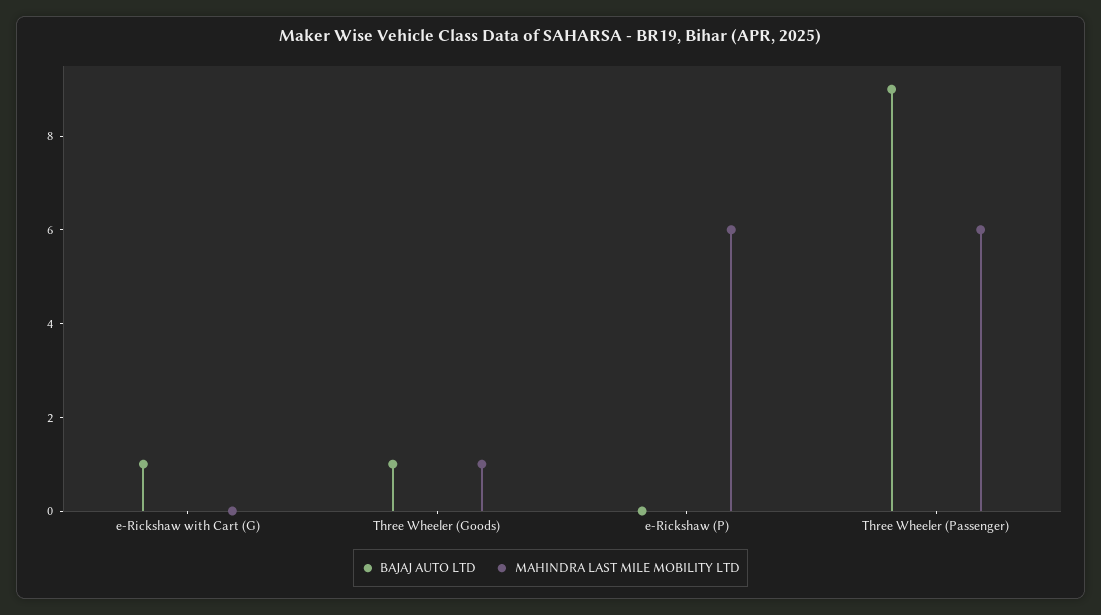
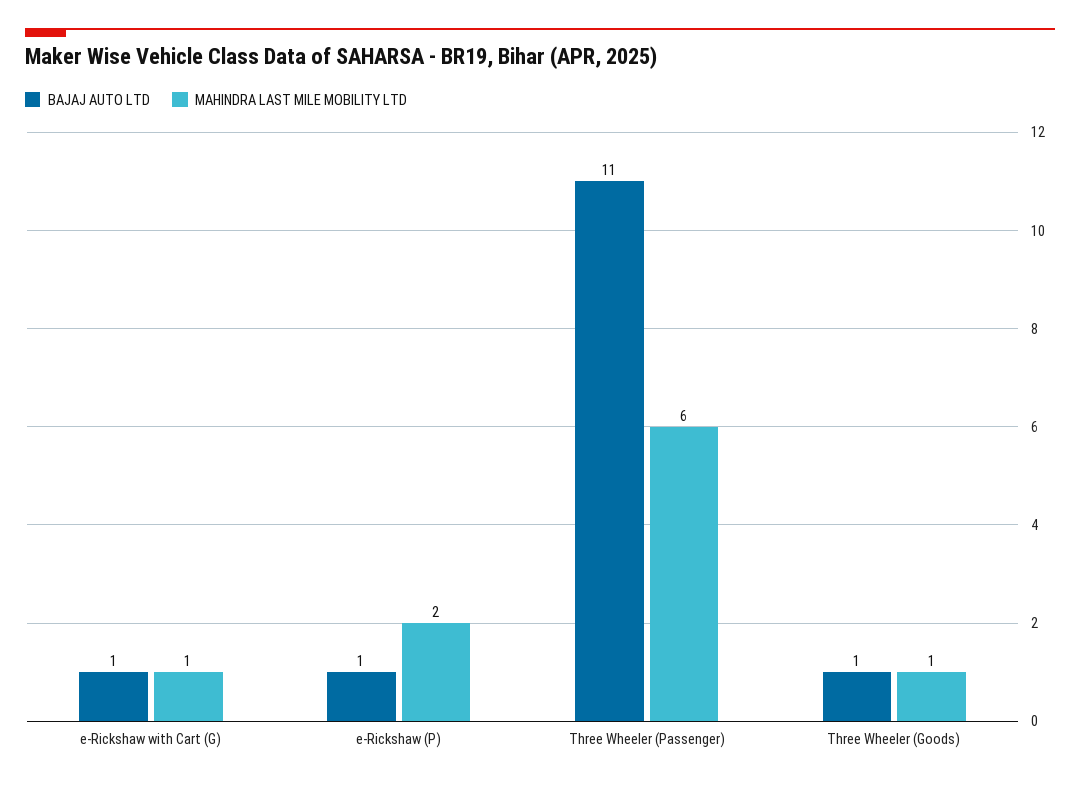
MAHINDRA LAST MILE MOBILITY LTD, e-Rickshaw with Cart (G): 0 -> 1
BAJAJ AUTO LTD, e-Rickshaw (P): 0 -> 1
MAHINDRA LAST MILE MOBILITY LTD, e-Rickshaw (P): 6 -> 2
BAJAJ AUTO LTD, Three Wheeler (Passenger): 9 -> 11

